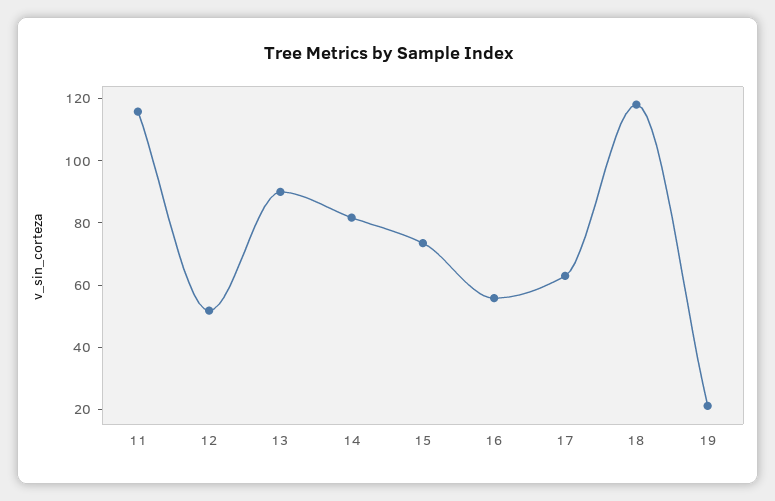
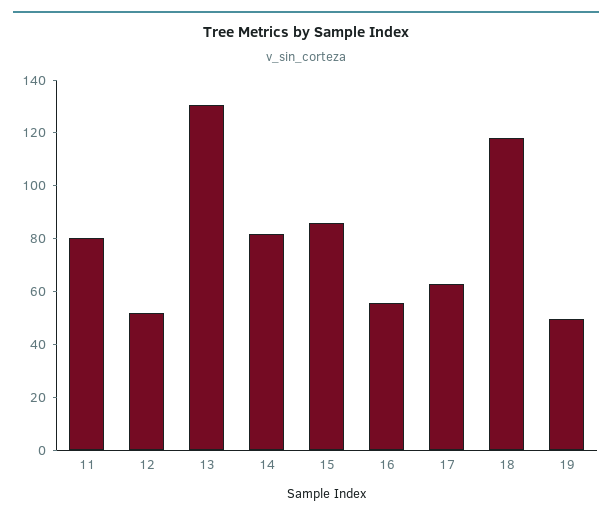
11: 115 -> 80
13: 90 -> 130
15: 75 -> 85
19: 20 -> 50

